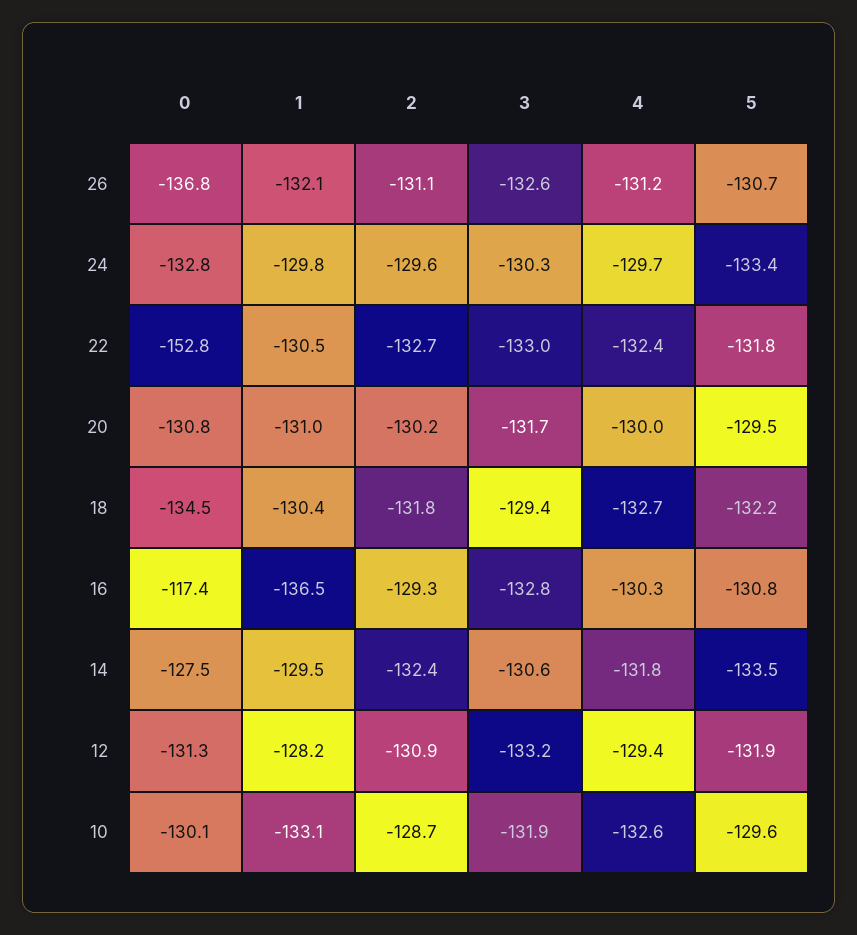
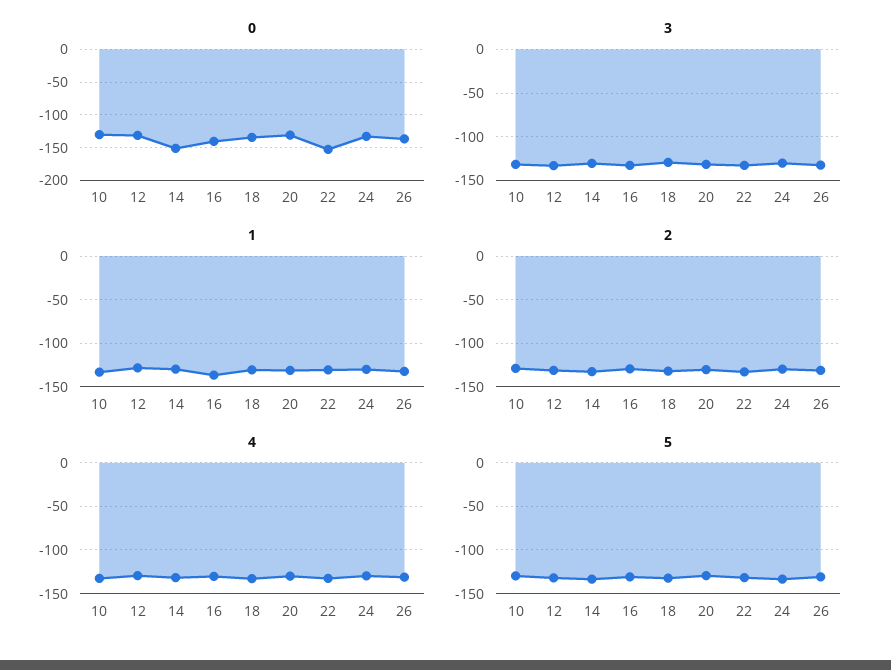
0, 16: -117.4 -> -140
0, 14: -127.5 -> -150

